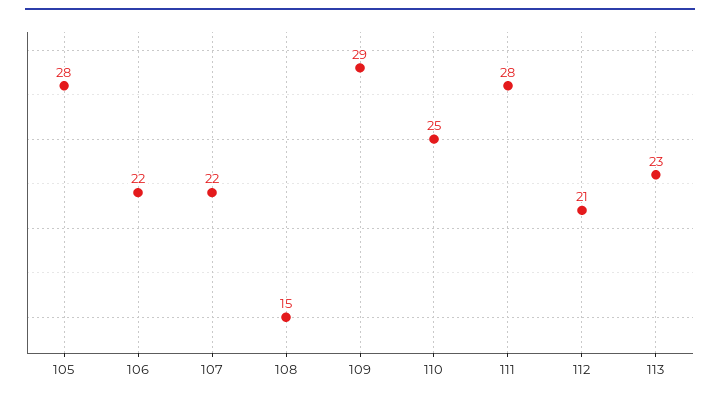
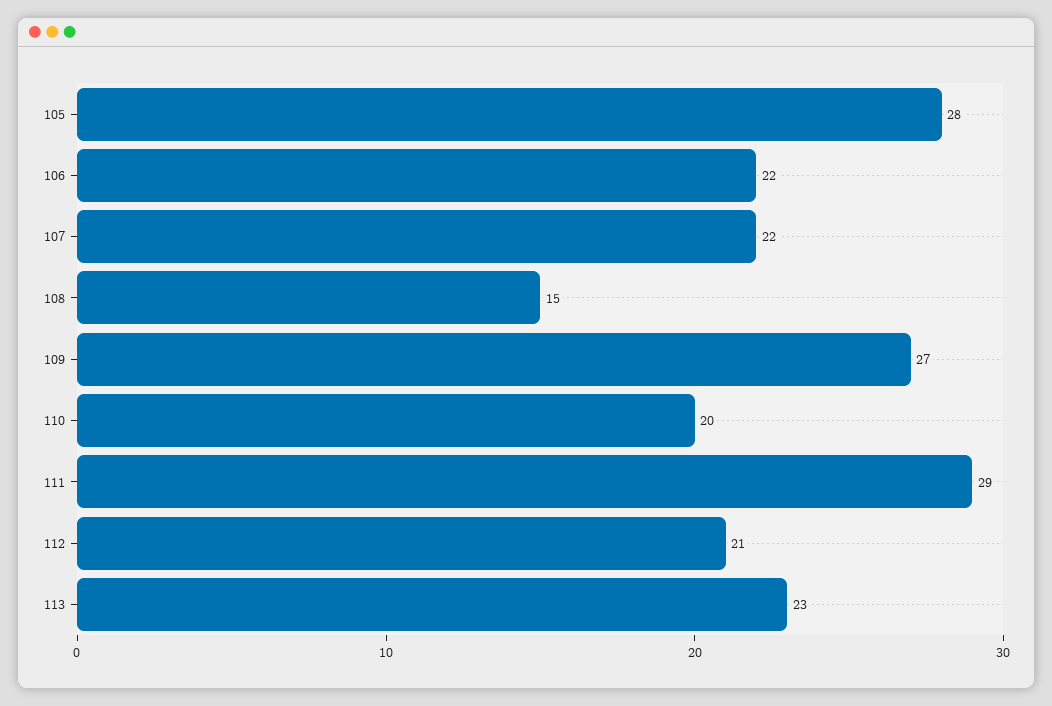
109: 29 -> 27
110: 25 -> 20
111: 28 -> 29

